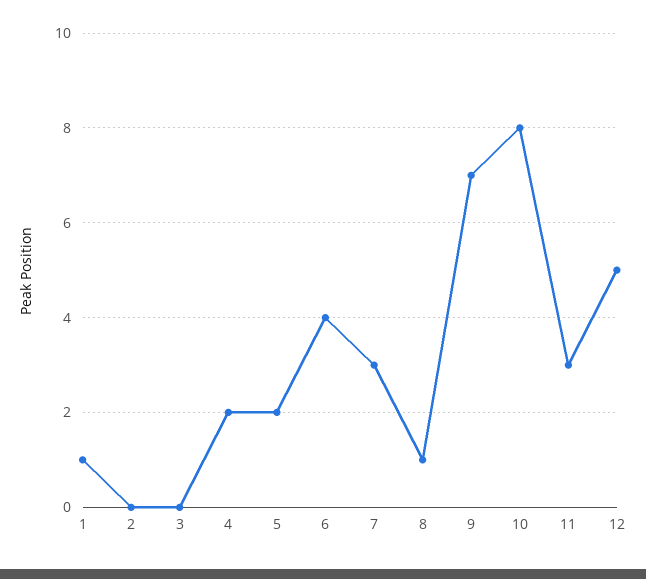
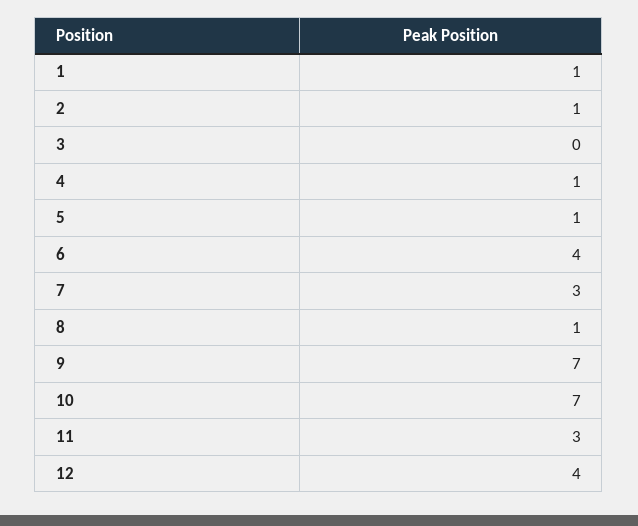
2: 0 -> 1
4: 2 -> 1
5: 2 -> 1
10: 8 -> 7
12: 5 -> 4

